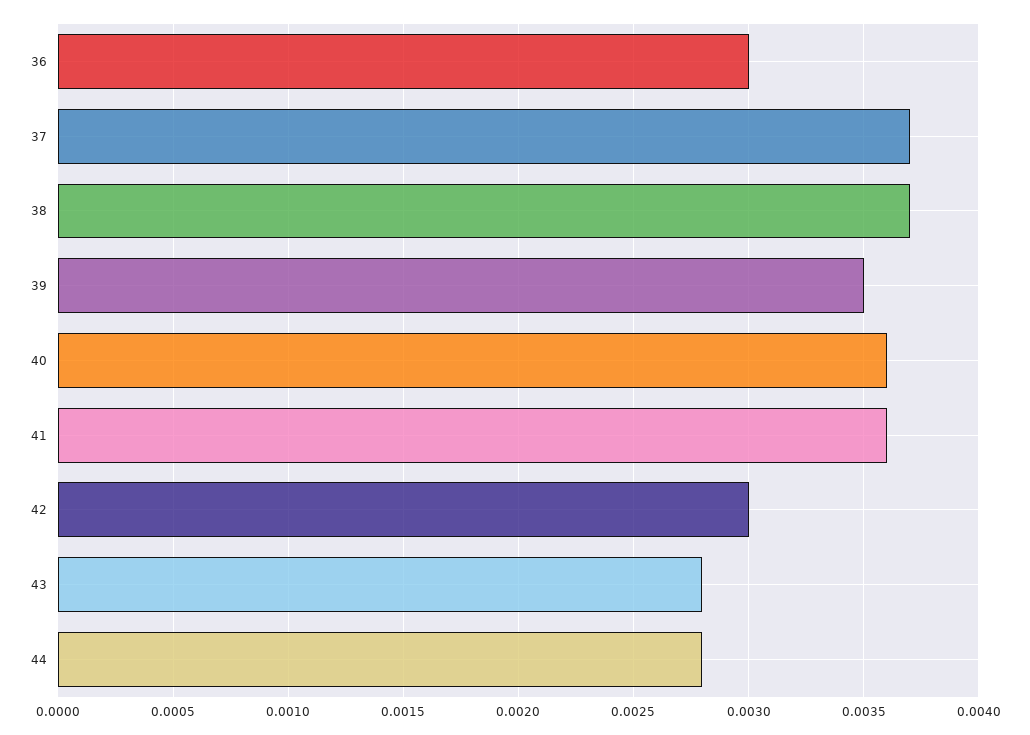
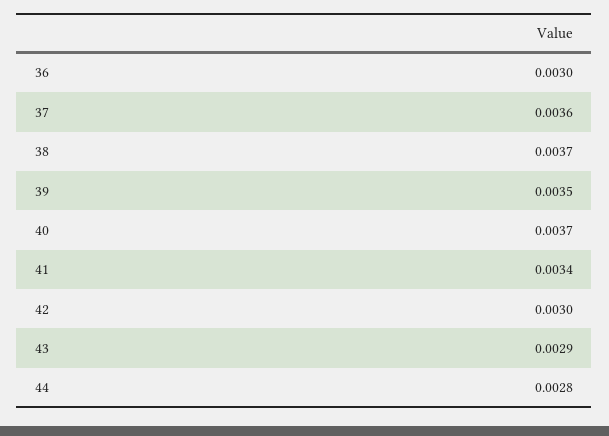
37: 0.0037 -> 0.0036
40: 0.0036 -> 0.0037
41: 0.0036 -> 0.0034
43: 0.0028 -> 0.0029

